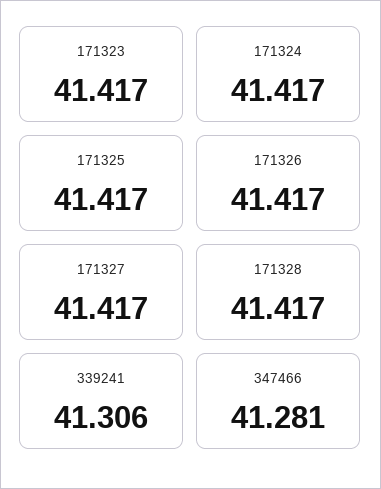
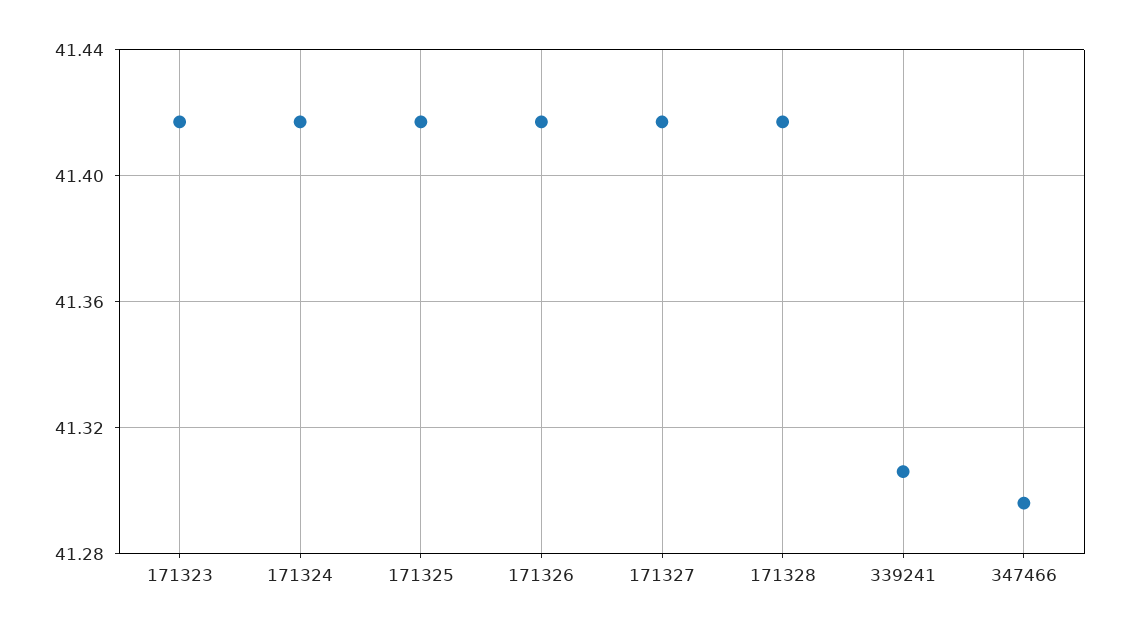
347466: 41.281 -> 41.295

